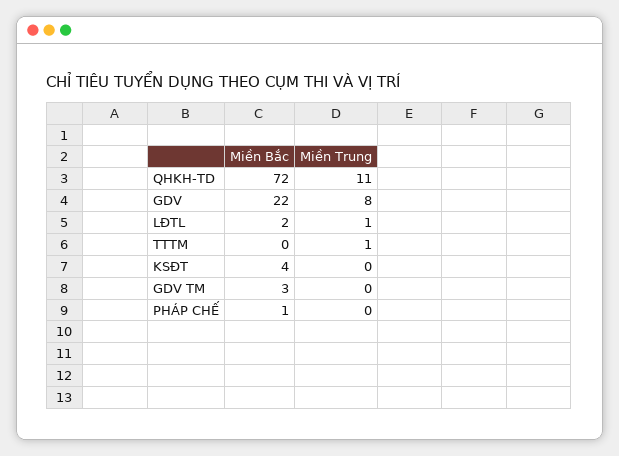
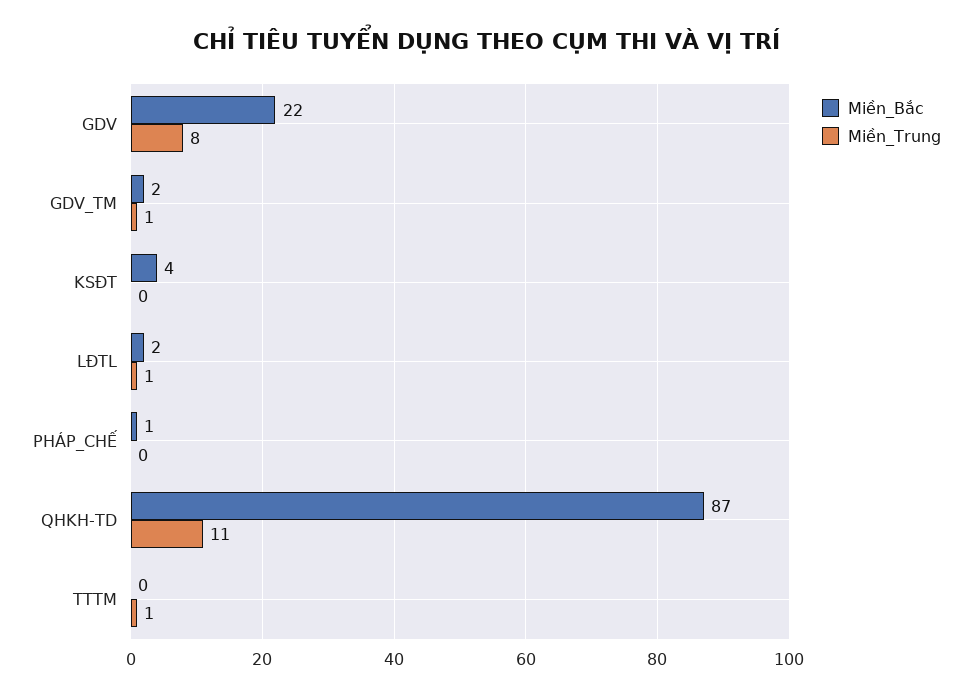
Miền Bắc, QHKH-TD: 72 -> 87
Miền Bắc, GDV TM: 3 -> 2
Miền Trung, GDV TM: 0 -> 1

